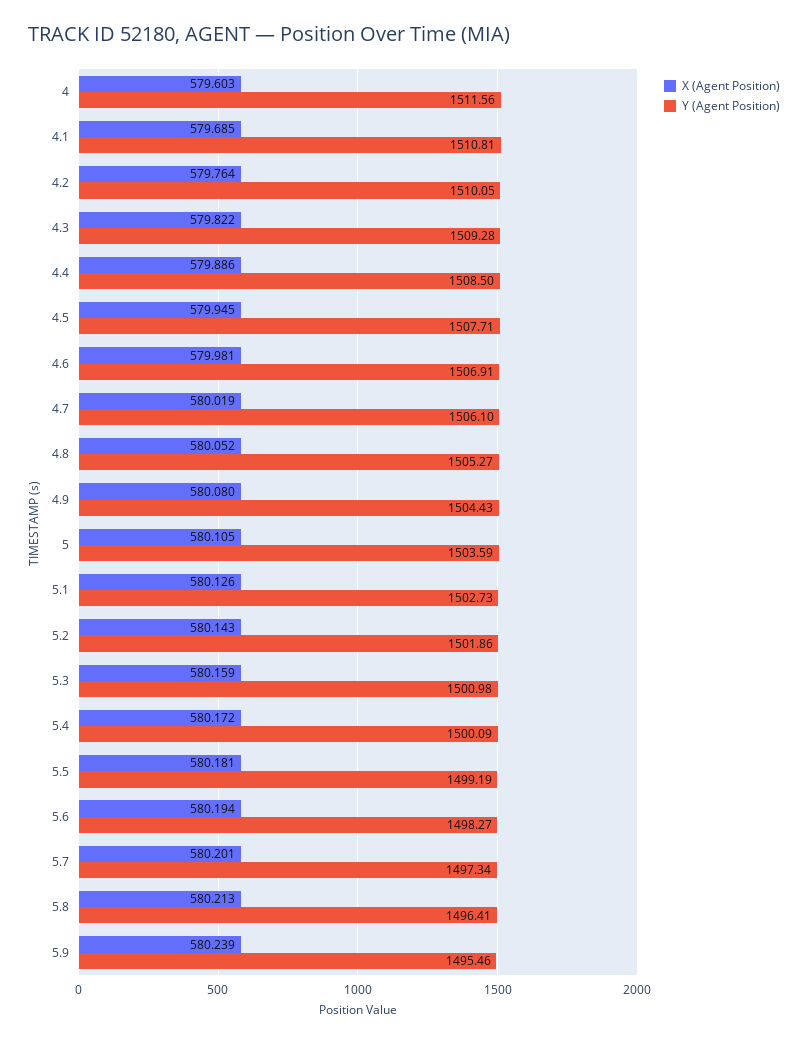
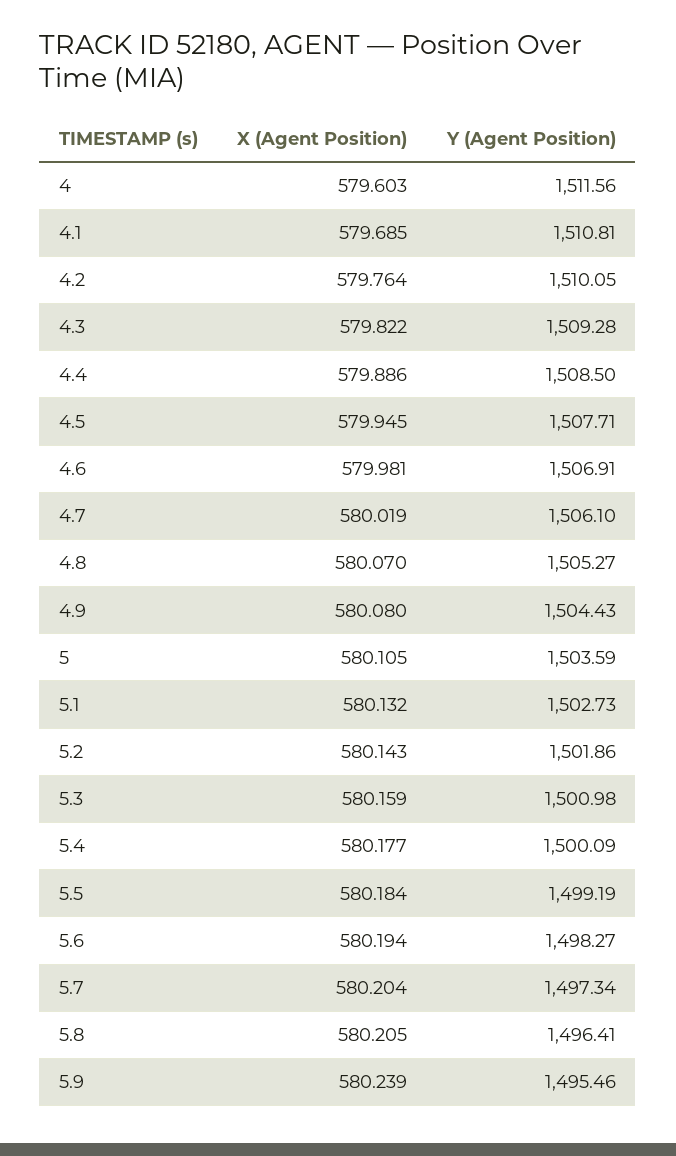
X (Agent Position), 4.8: 580.052 -> 580.07
X (Agent Position), 5.1: 580.126 -> 580.132
X (Agent Position), 5.4: 580.172 -> 580.177
X (Agent Position), 5.5: 580.181 -> 580.184
X (Agent Position), 5.7: 580.201 -> 580.204
X (Agent Position), 5.8: 580.213 -> 580.205

